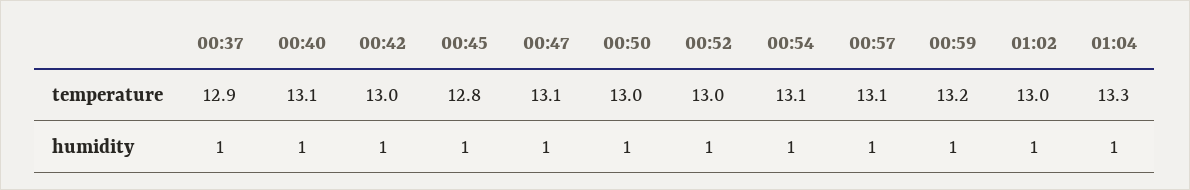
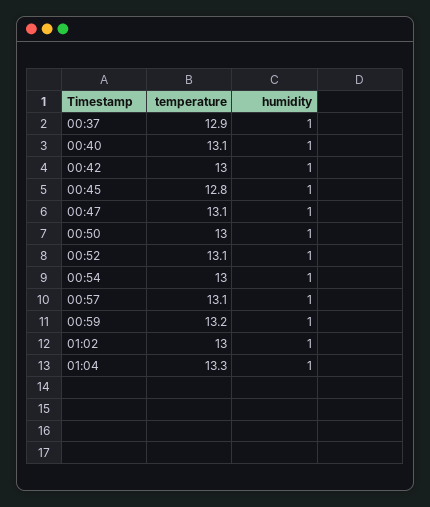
00:52, temperature: 13 -> 13.1
00:54, temperature: 13.1 -> 13

